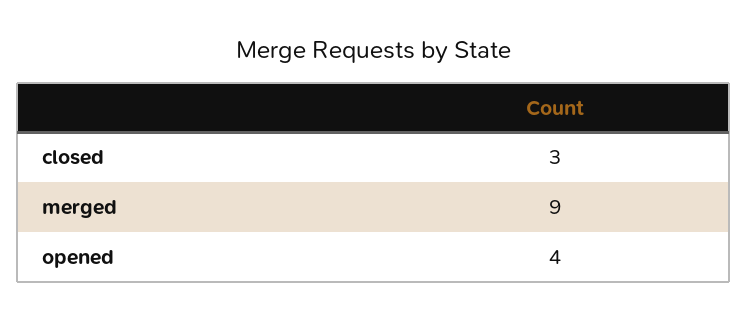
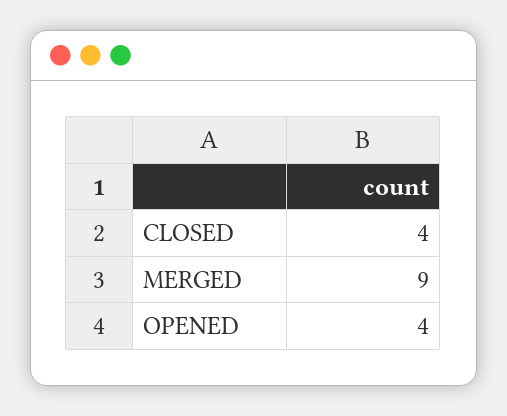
closed: 3 -> 4

